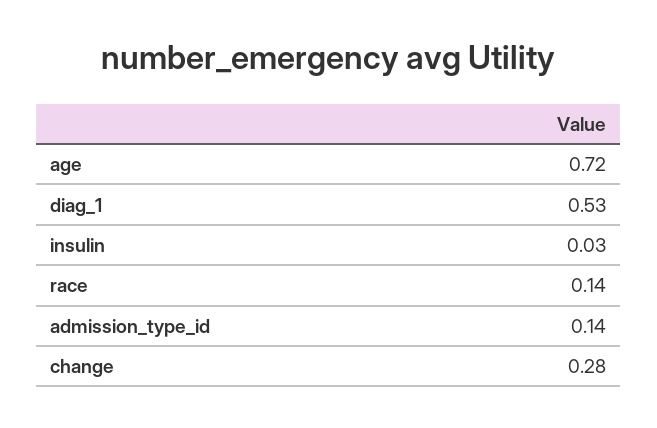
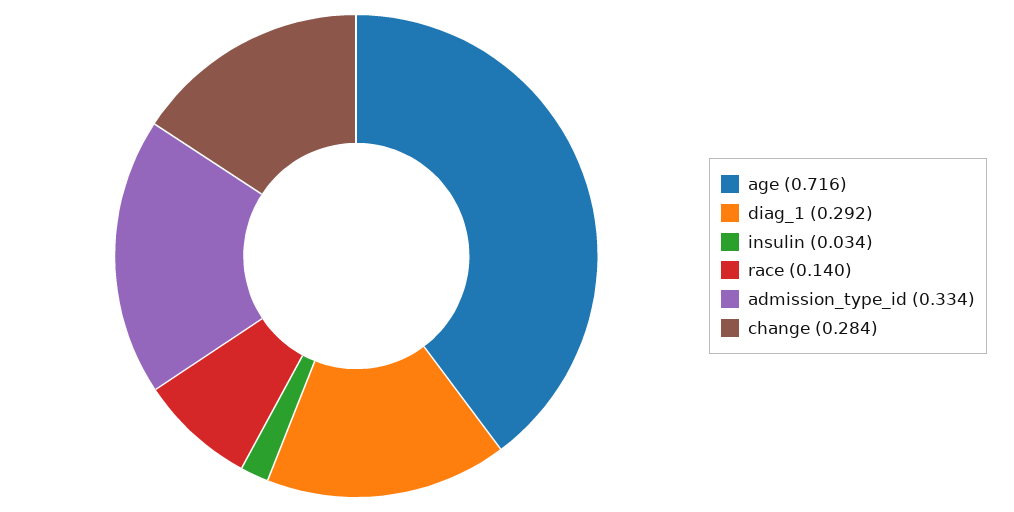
diag_1: 0.53 -> 0.292
admission_type_id: 0.14 -> 0.334

